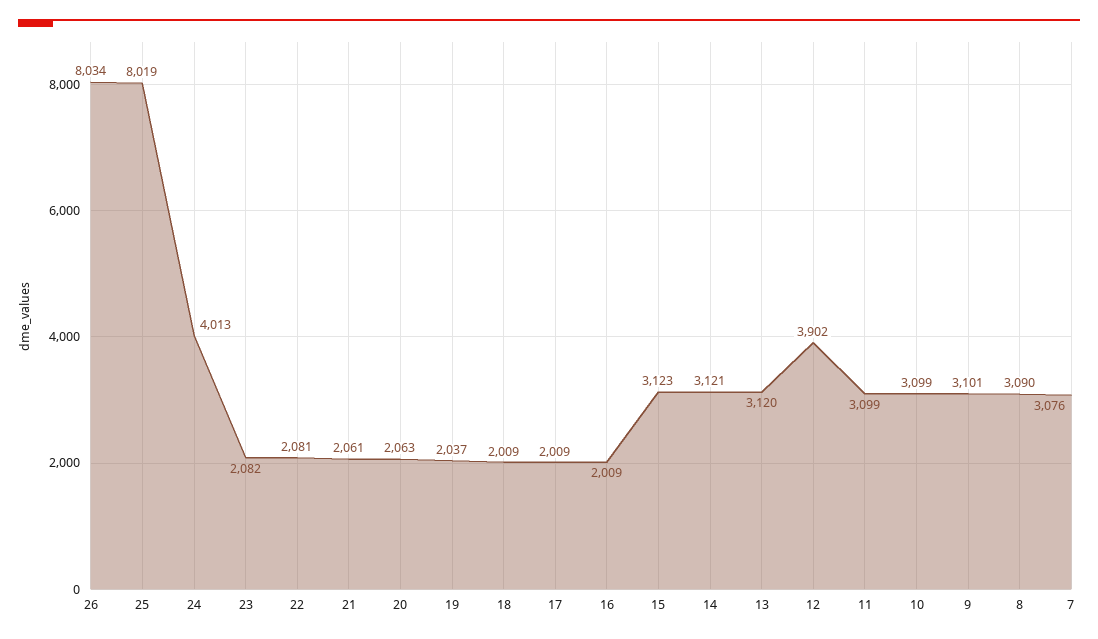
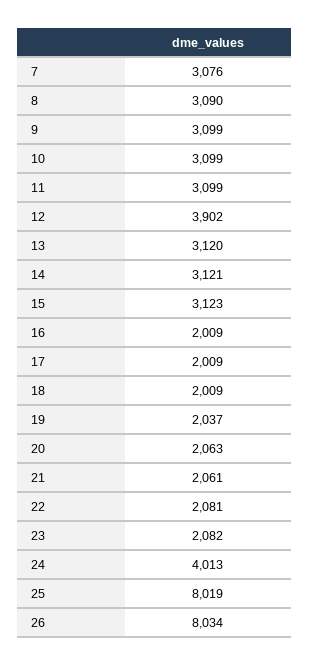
9: 3101 -> 3099

